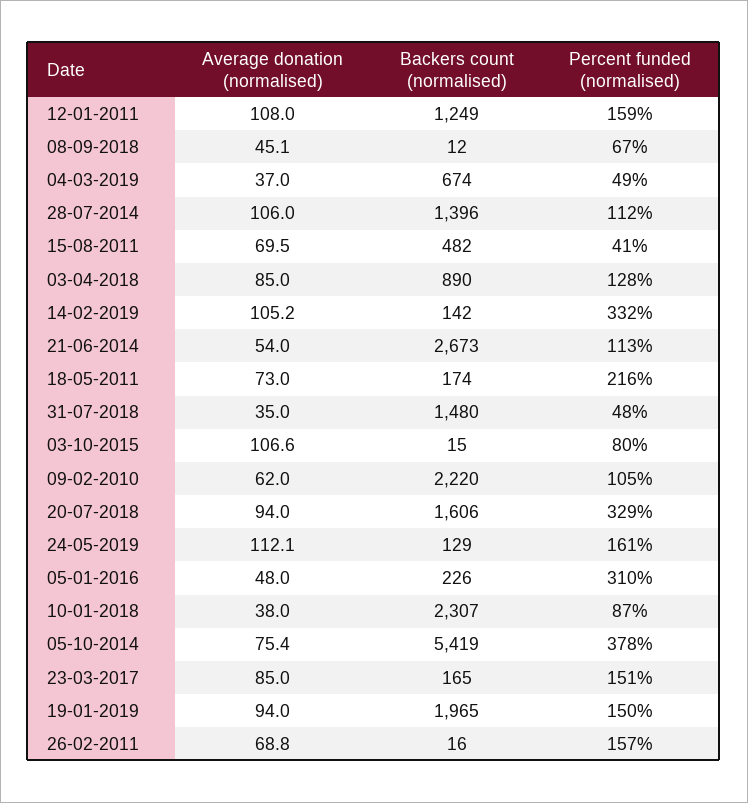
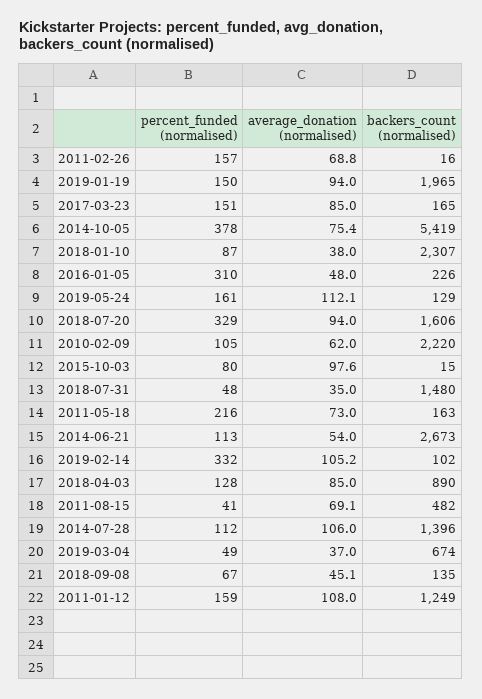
Backers count (normalised), 08-09-2018: 12 -> 135
Average donation (normalised), 15-08-2011: 69.5 -> 69.1
Backers count (normalised), 14-02-2019: 142 -> 102
Backers count (normalised), 18-05-2011: 174 -> 163
Average donation (normalised), 03-10-2015: 106.6 -> 97.6

